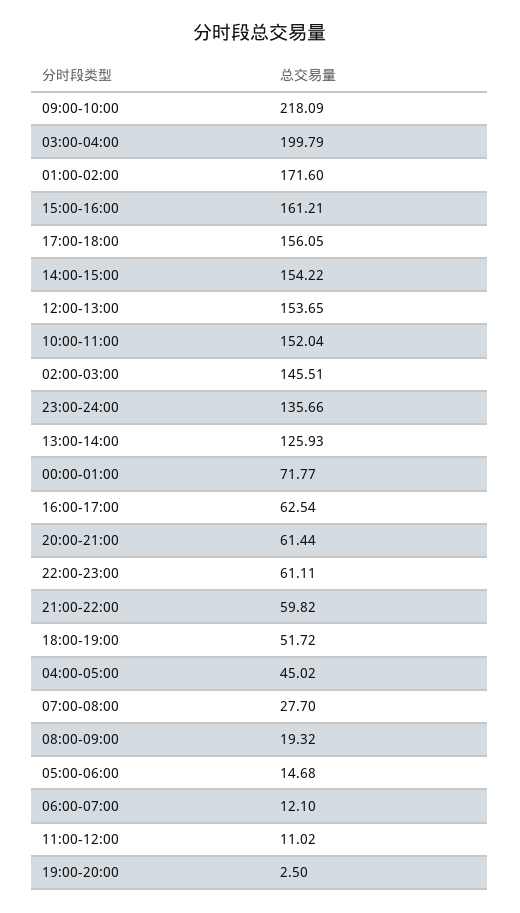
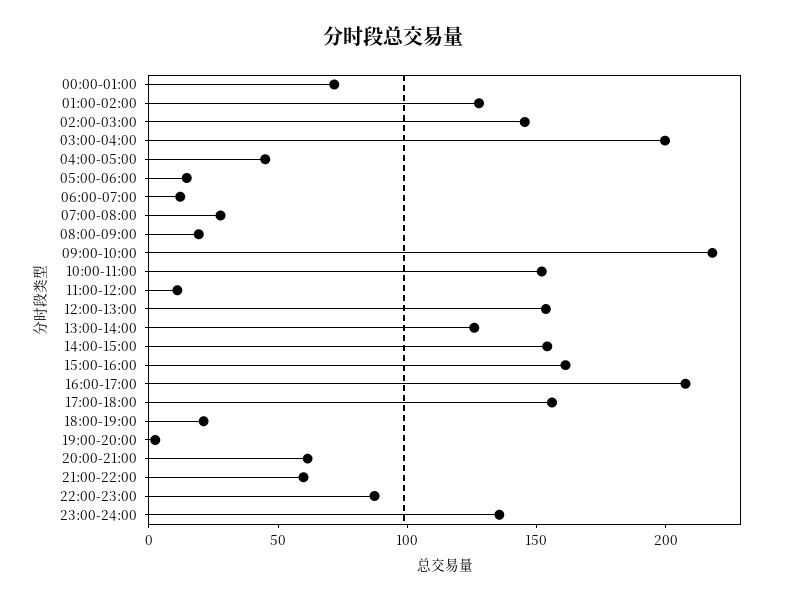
01:00-02:00: 171.6 -> 130
16:00-17:00: 62.54 -> 210
22:00-23:00: 61.11 -> 90
18:00-19:00: 51.72 -> 20

